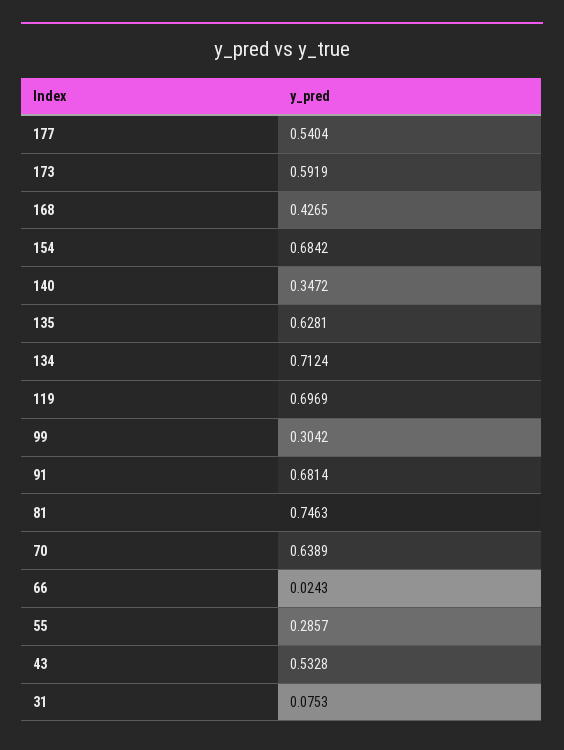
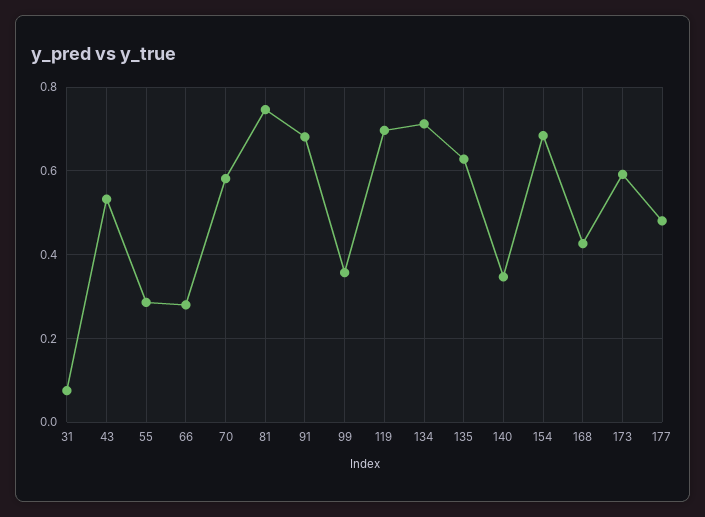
177: 0.5404 -> 0.48
99: 0.3042 -> 0.36
70: 0.6389 -> 0.58
66: 0.0243 -> 0.28

